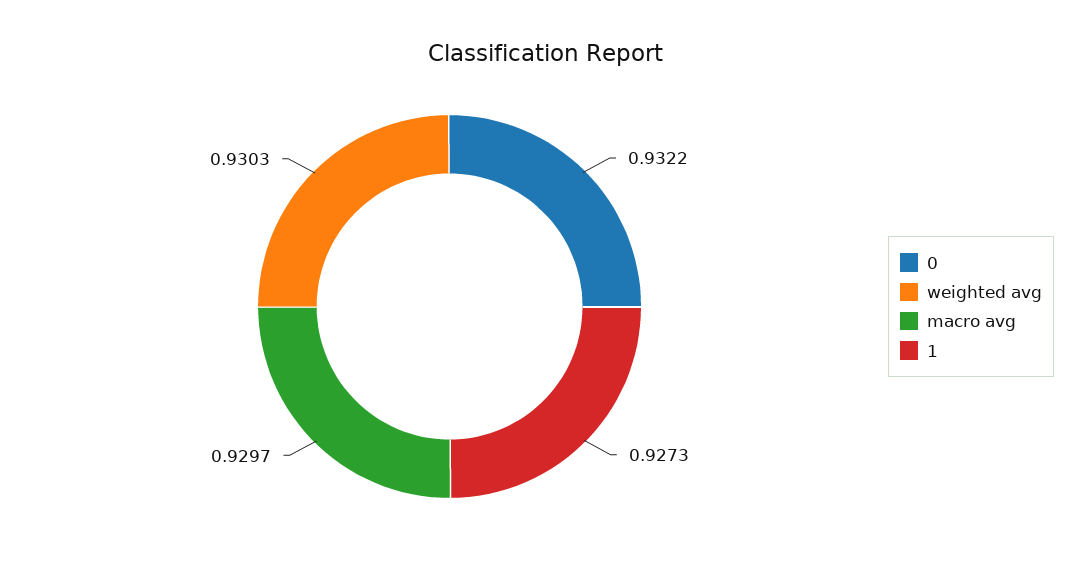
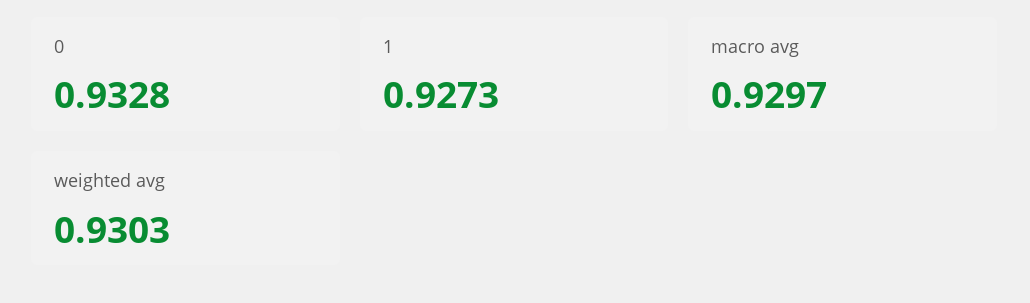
0: 0.9322 -> 0.9328

